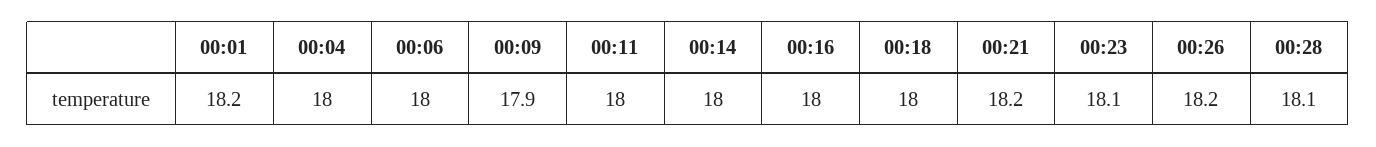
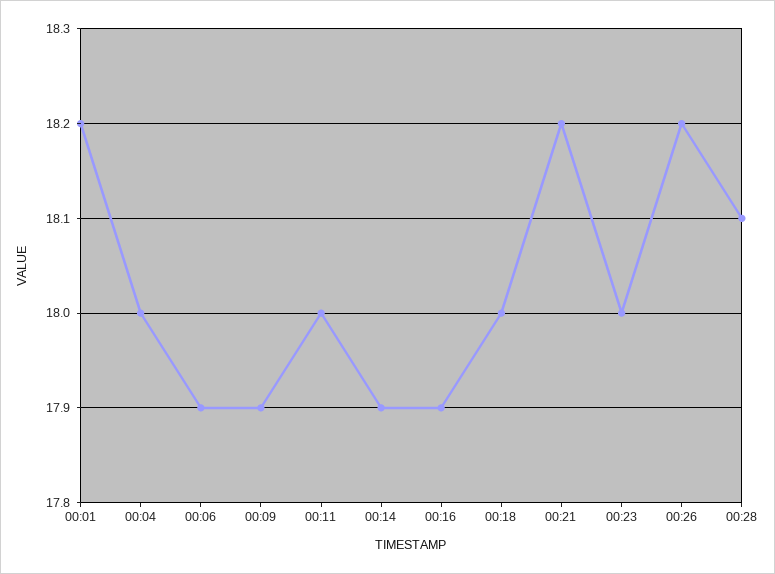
00:06: 18 -> 17.9
00:14: 18 -> 17.9
00:16: 18 -> 17.9
00:23: 18.1 -> 18

